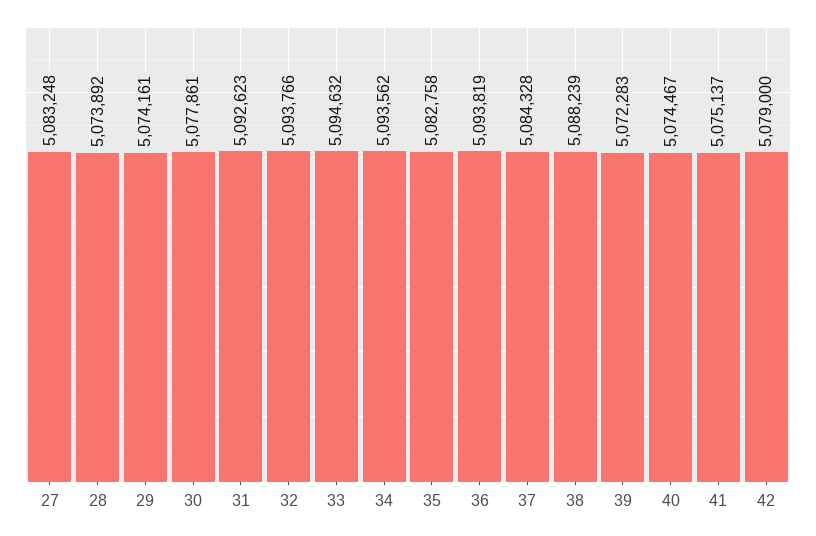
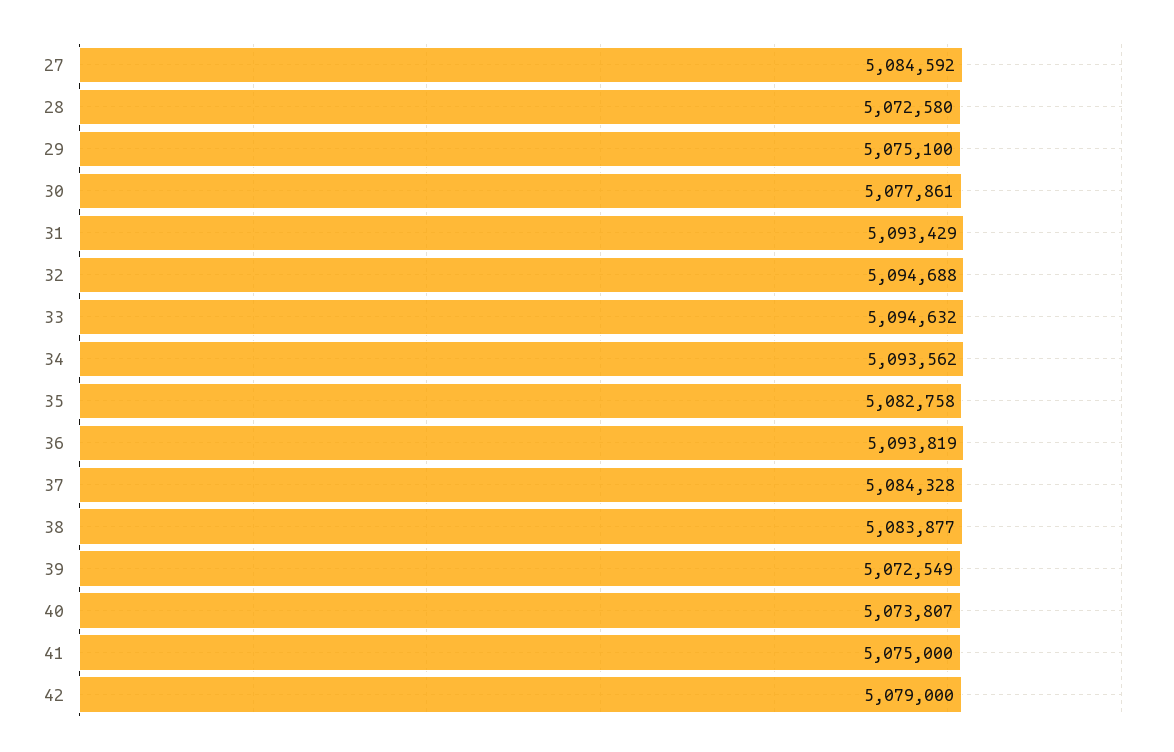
27: 5083248 -> 5084592
28: 5073892 -> 5072580
29: 5074161 -> 5075100
31: 5092623 -> 5093429
32: 5093766 -> 5094688
38: 5088239 -> 5083877
39: 5072283 -> 5072549
40: 5074467 -> 5073807
41: 5075137 -> 5075000

